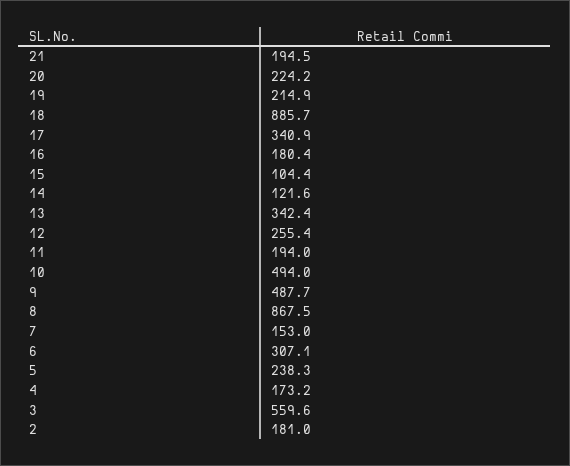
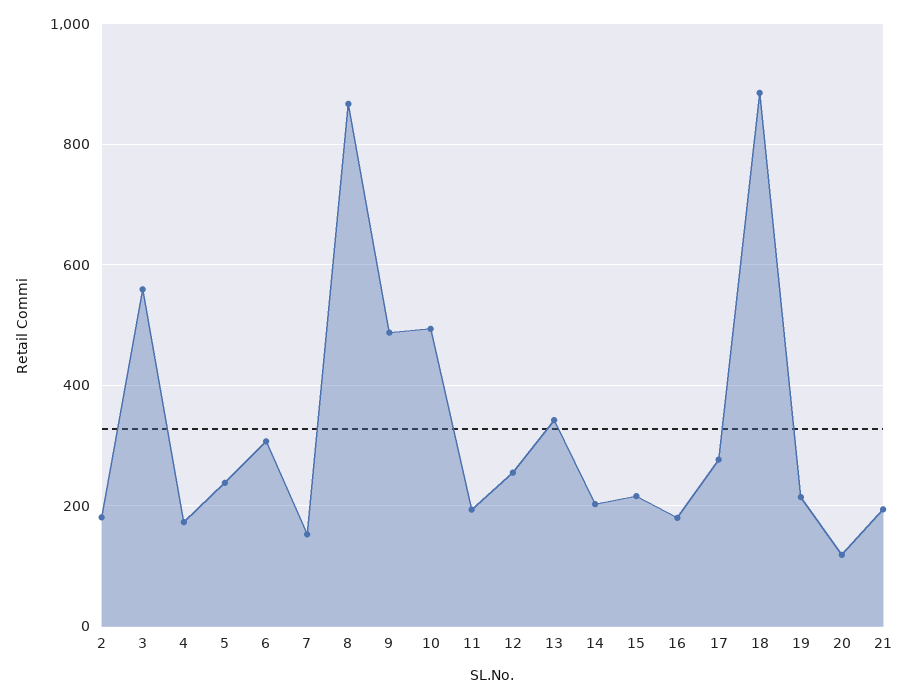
20: 224.2 -> 120
17: 340.9 -> 280
15: 104.4 -> 220
14: 121.6 -> 200

